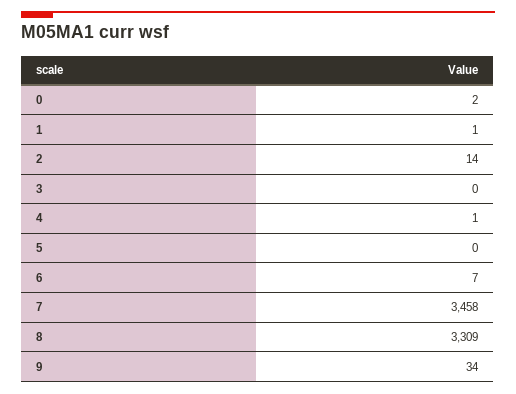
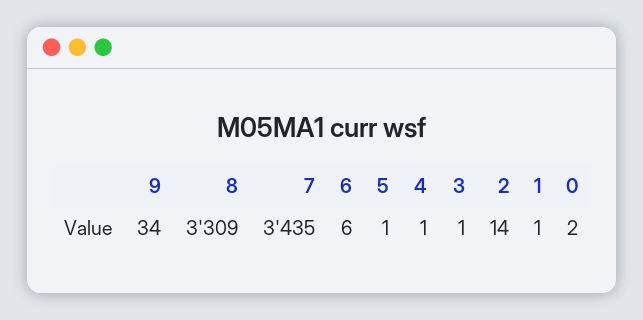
3: 0 -> 1
5: 0 -> 1
6: 7 -> 6
7: 3458 -> 3435

